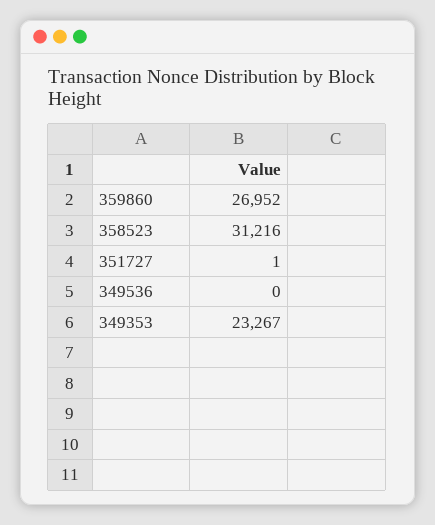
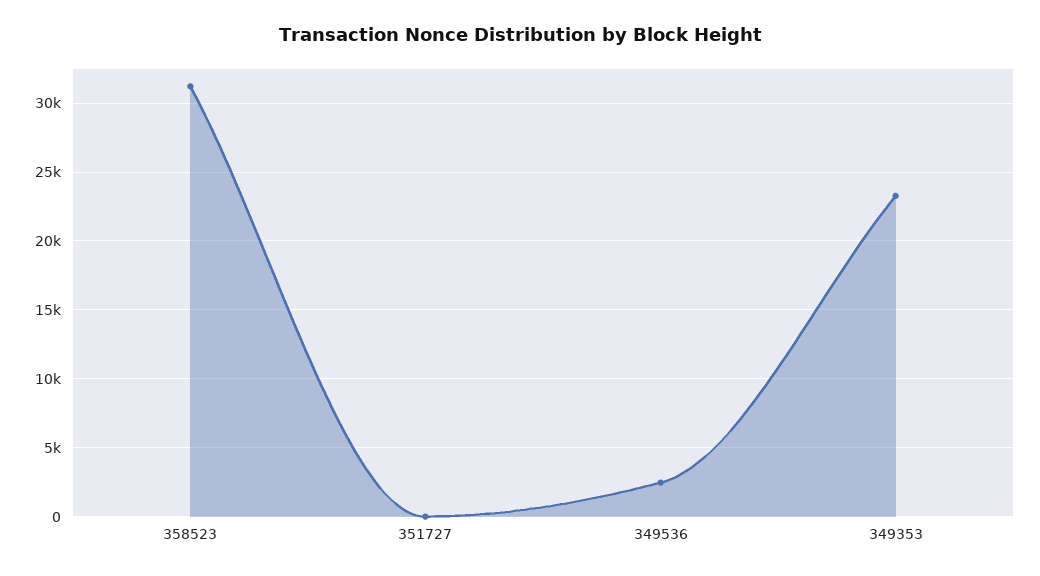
359860: 26952 -> none
349536: 0 -> 2500

